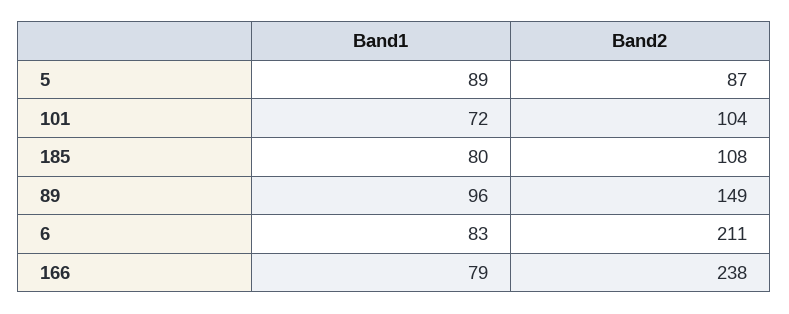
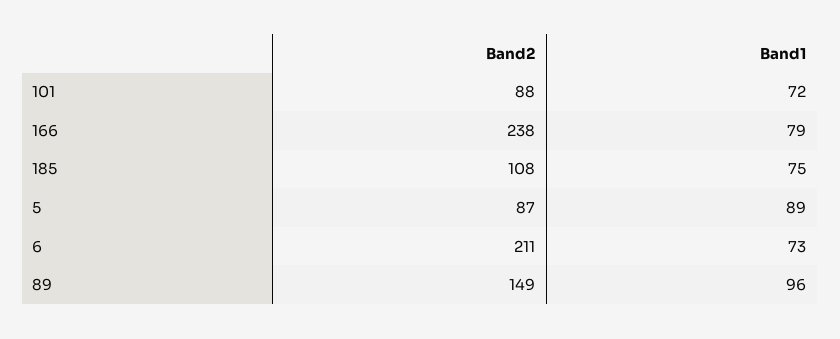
Band2, 101: 104 -> 88
Band1, 185: 80 -> 75
Band1, 6: 83 -> 73

